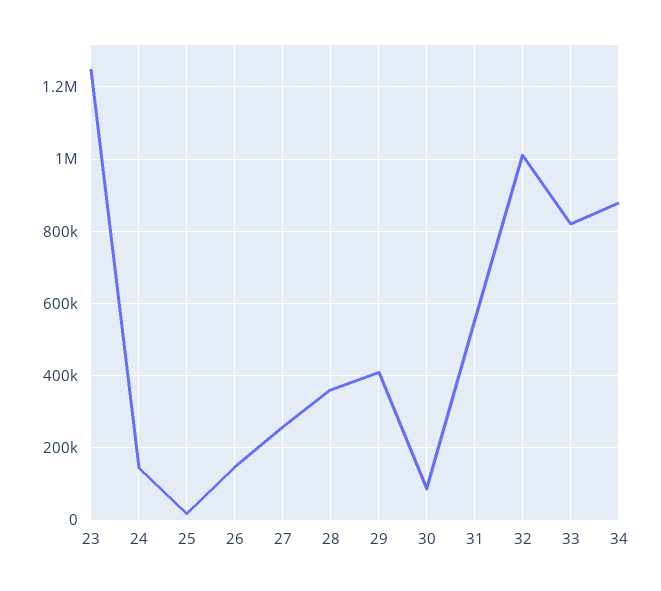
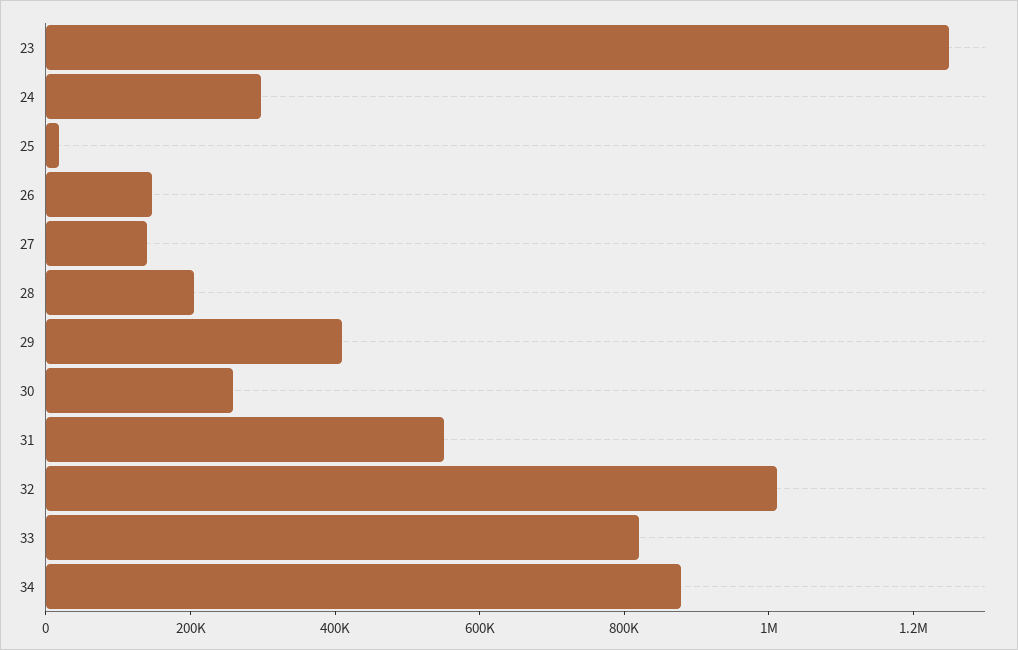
24: 140000 -> 300000
27: 260000 -> 150000
28: 360000 -> 200000
30: 80000 -> 250000

